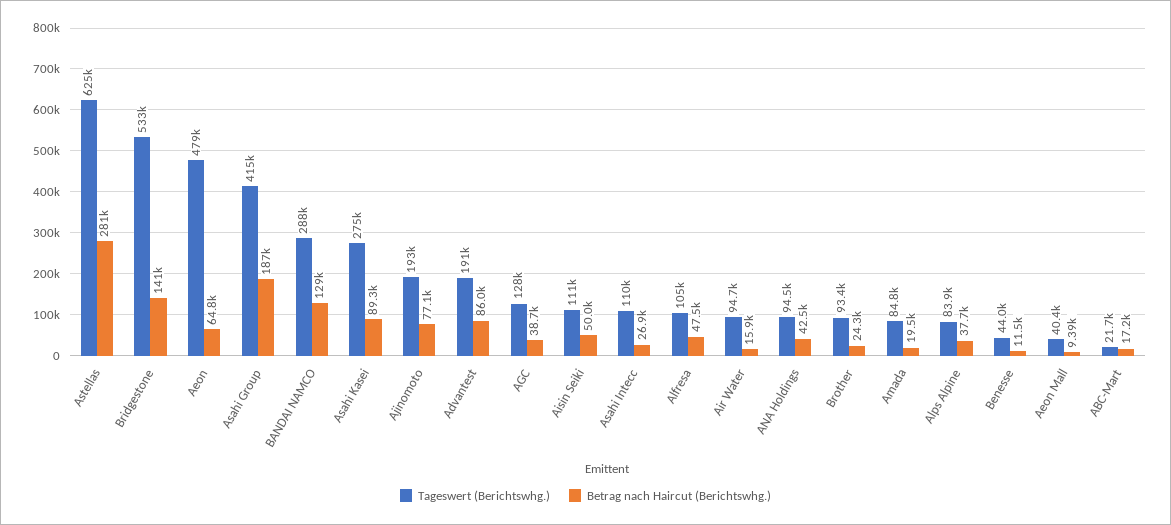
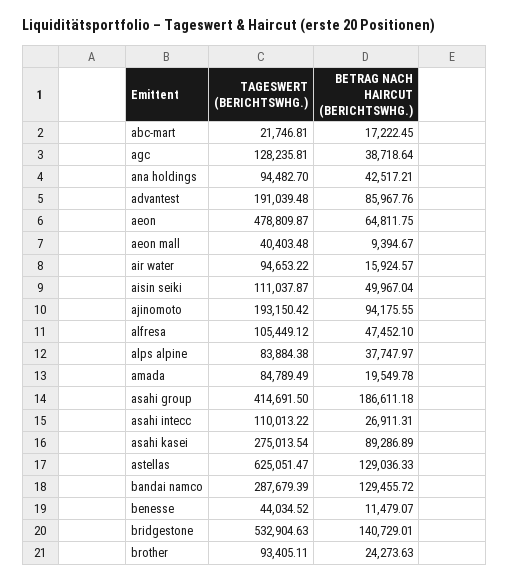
Betrag nach Haircut (Berichtswhg.), Astellas: 281000 -> 129036.33
Betrag nach Haircut (Berichtswhg.), Ajinomoto: 77100 -> 94175.55

